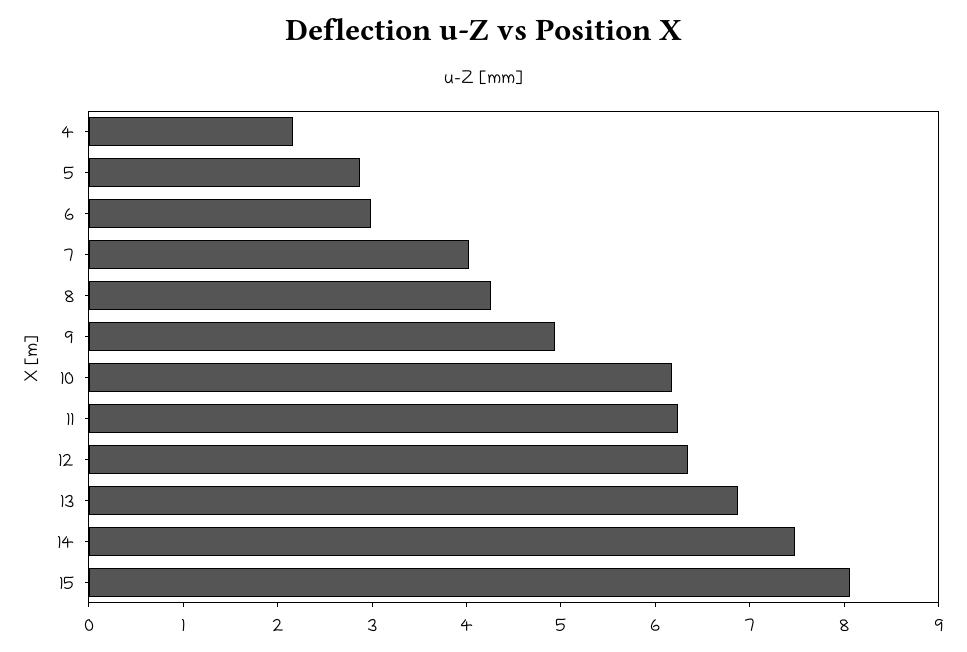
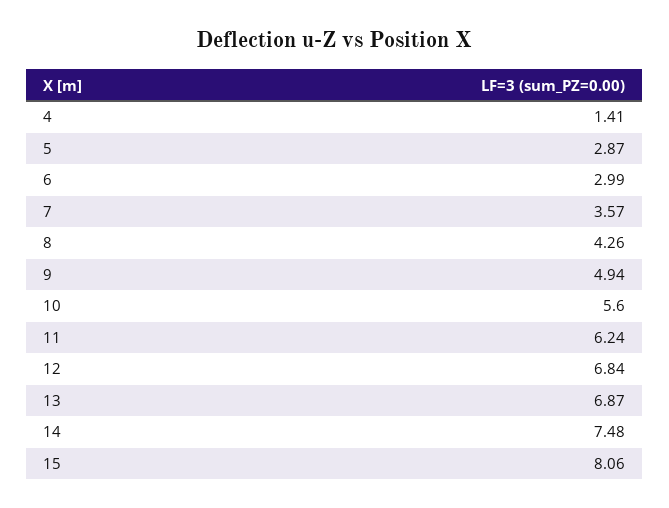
4: 2.2 -> 1.41
7: 4 -> 3.57
10: 6.2 -> 5.6
12: 6.4 -> 6.84

